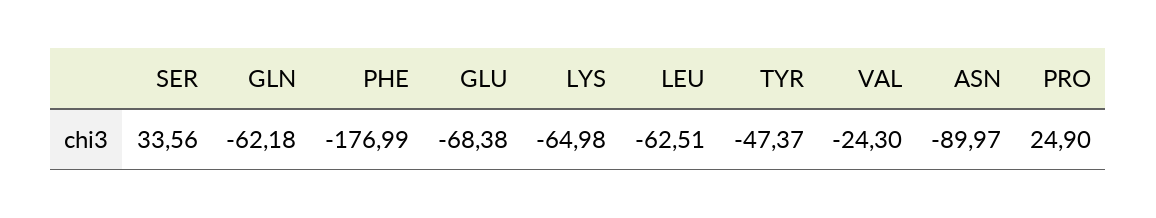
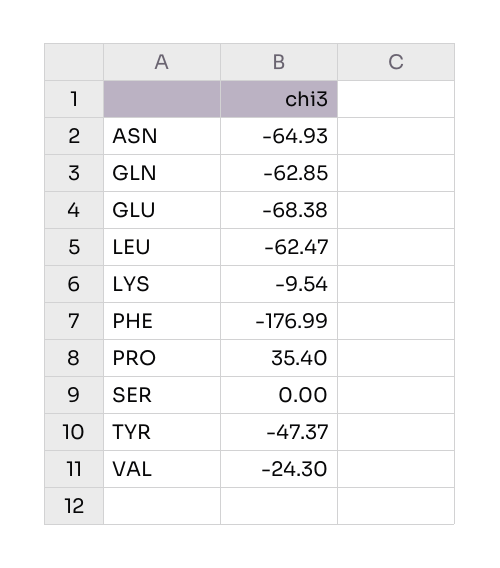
SER: 33.56 -> 0
GLN: -62.18 -> -62.85
LYS: -64.98 -> -9.54
LEU: -62.51 -> -62.47
ASN: -89.97 -> -64.93
PRO: 24.9 -> 35.4

